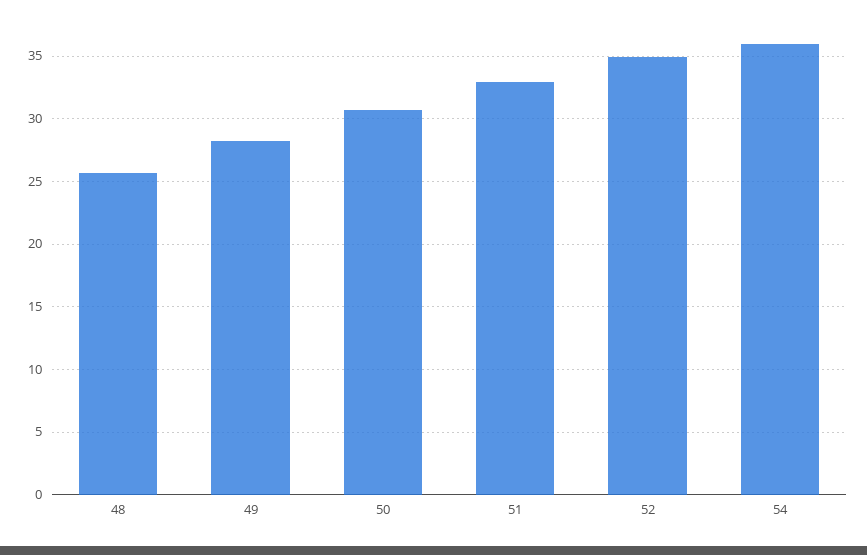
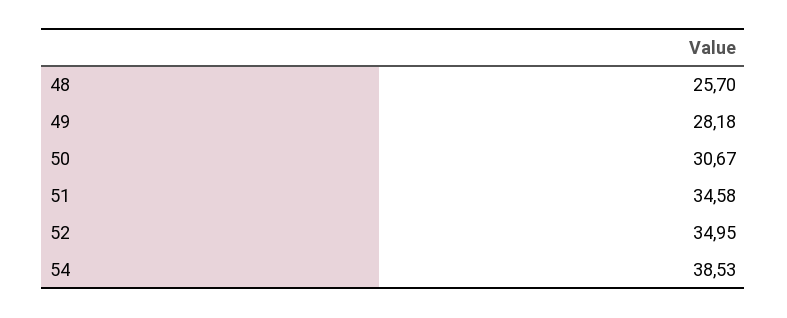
51: 33 -> 34.58
54: 36 -> 38.53

